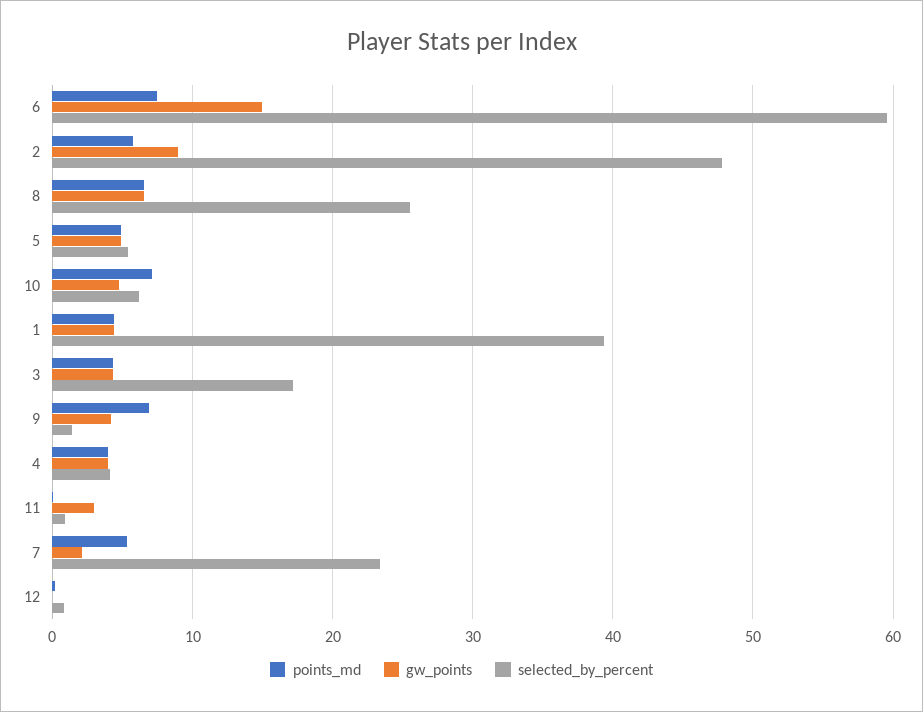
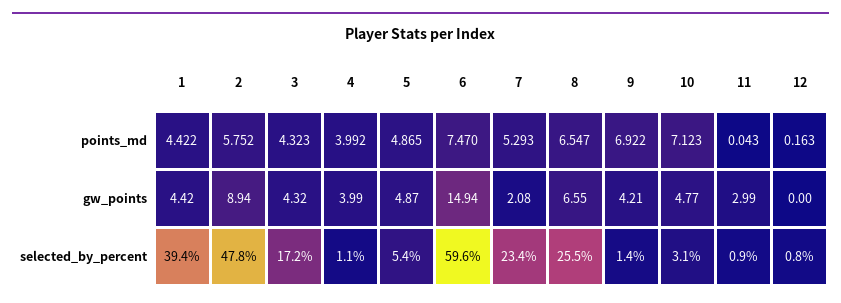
selected_by_percent, 10: 6 -> 3.1
selected_by_percent, 4: 4 -> 1.1

